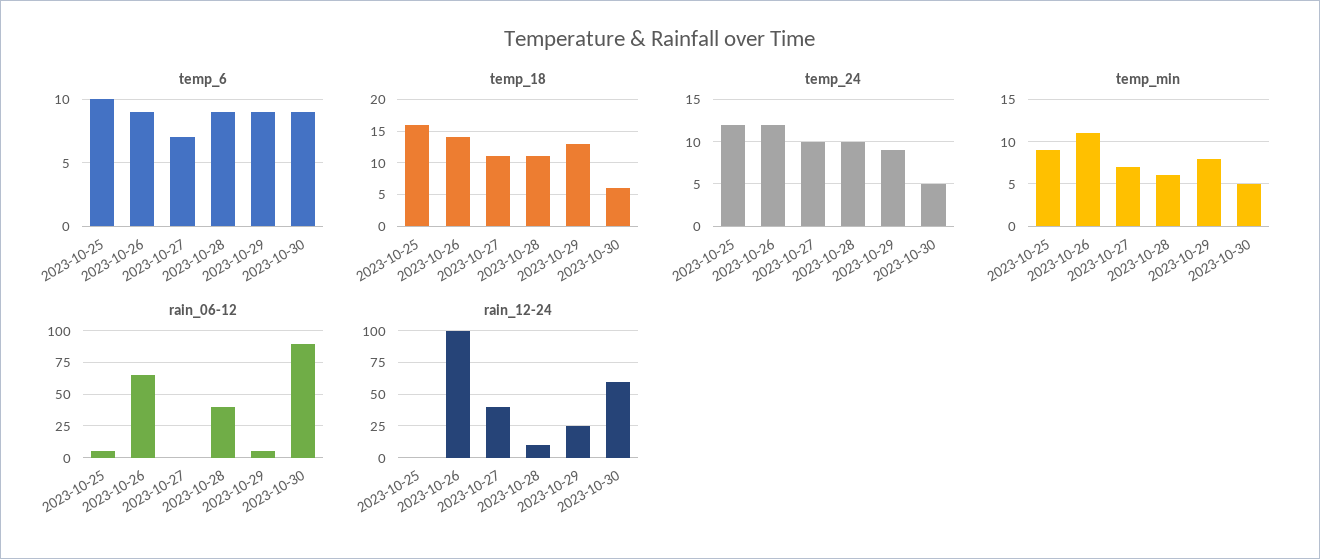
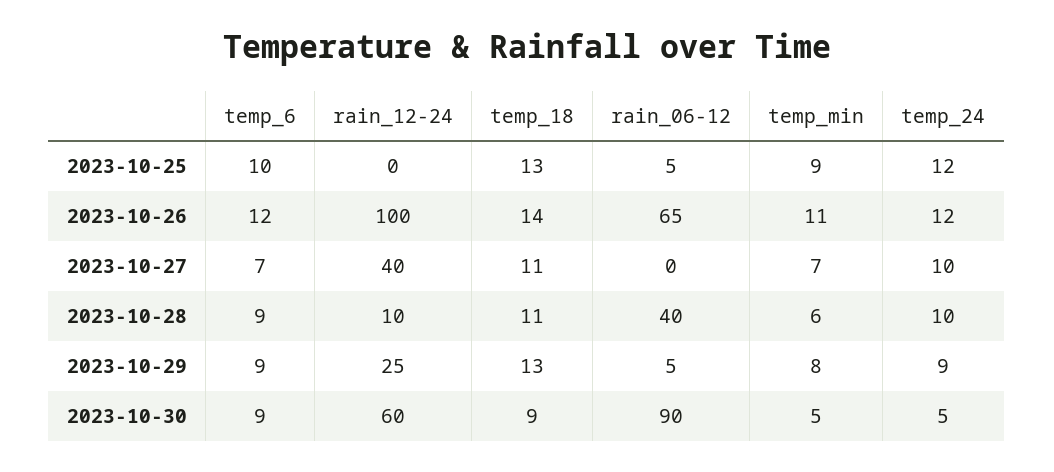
temp_6, 2023-10-26: 9 -> 12
temp_18, 2023-10-25: 16 -> 13
temp_18, 2023-10-30: 6 -> 9

